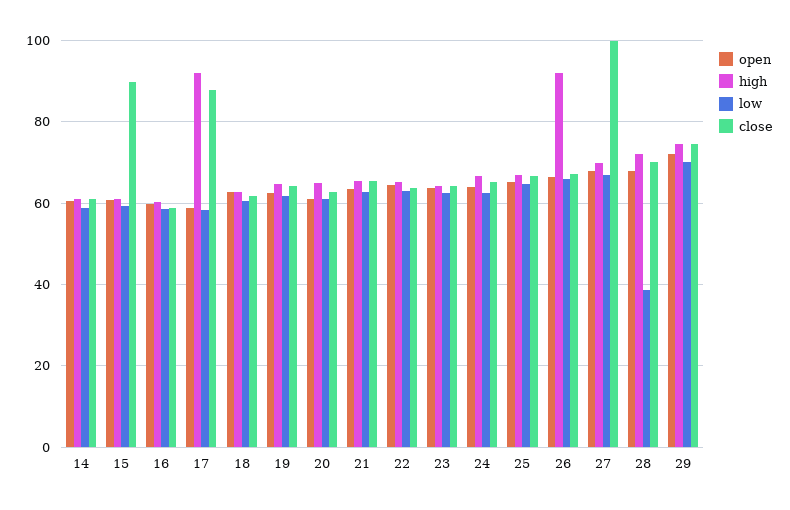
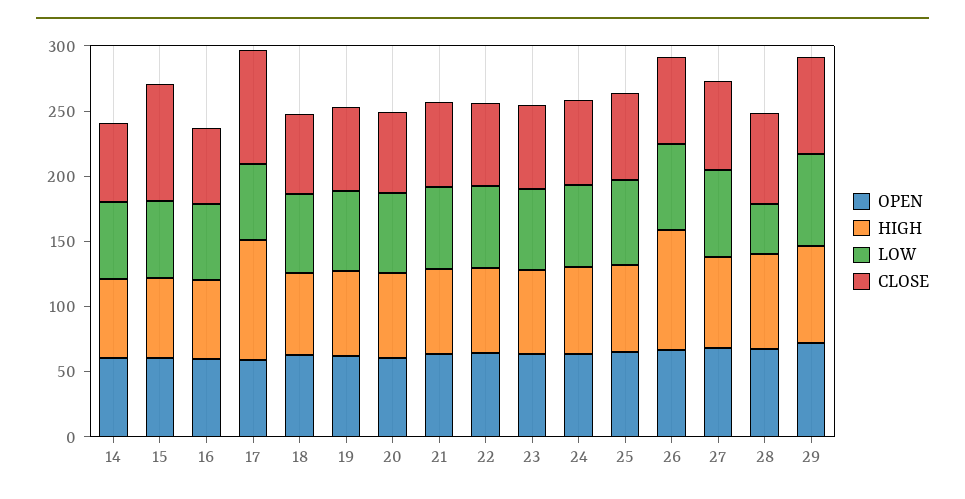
close, 27: 100 -> 70

